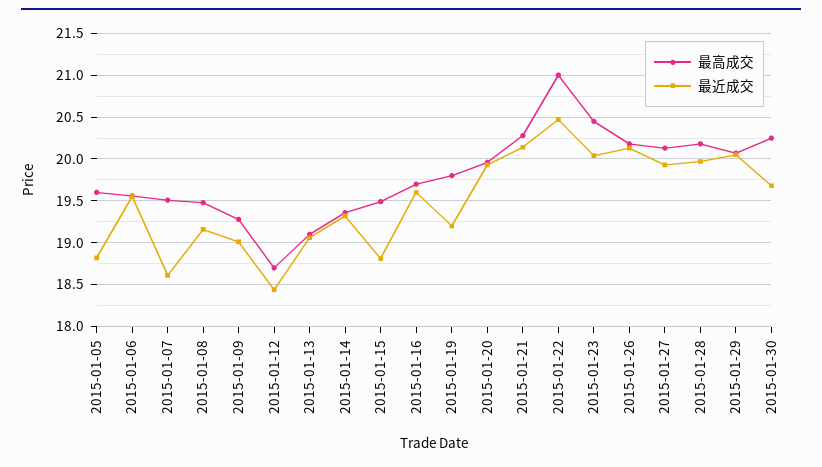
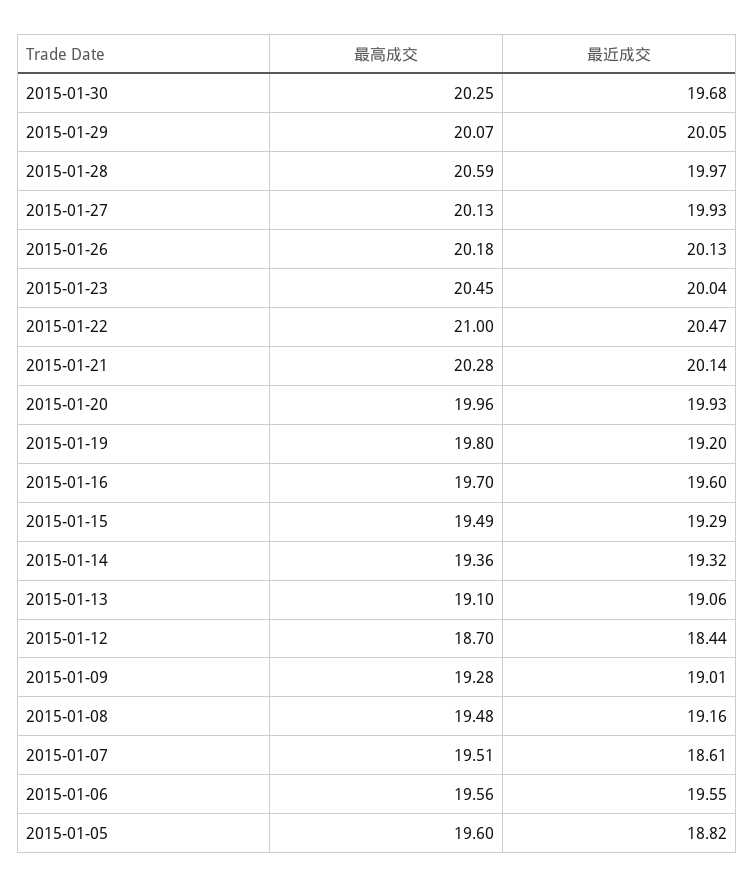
最近成交, 2015-01-15: 18.8 -> 19.29
最高成交, 2015-01-28: 20.2 -> 20.59

